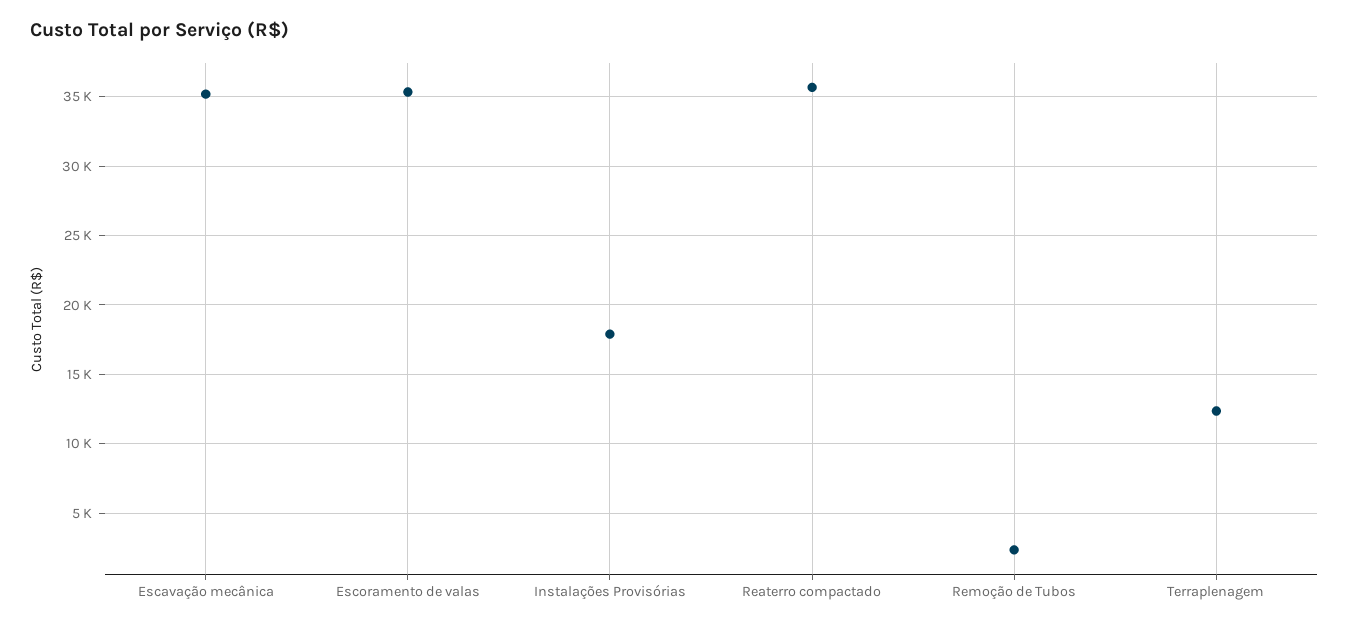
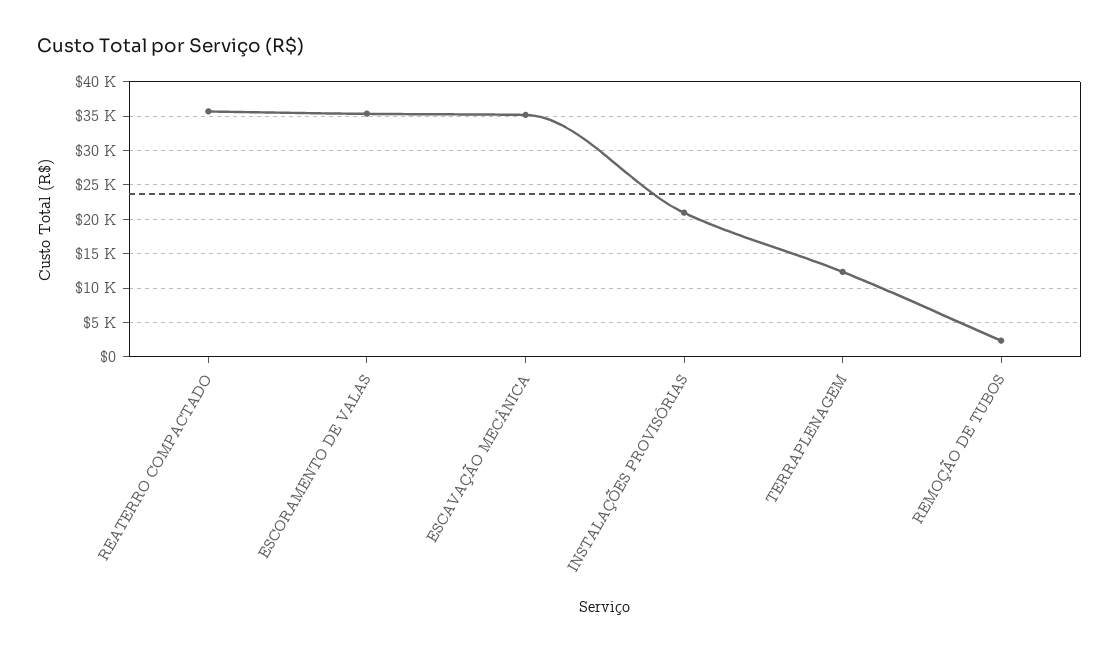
Instalações Provisórias: 18000 -> 21000

